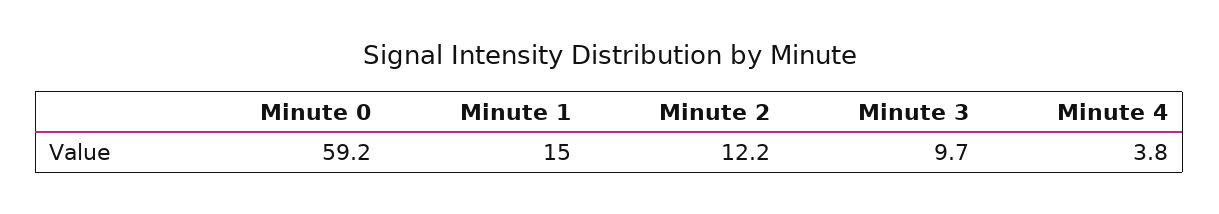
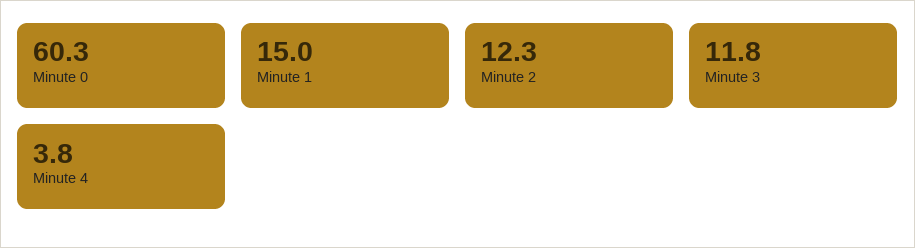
Minute 0: 59.2 -> 60.3
Minute 2: 12.2 -> 12.3
Minute 3: 9.7 -> 11.8

